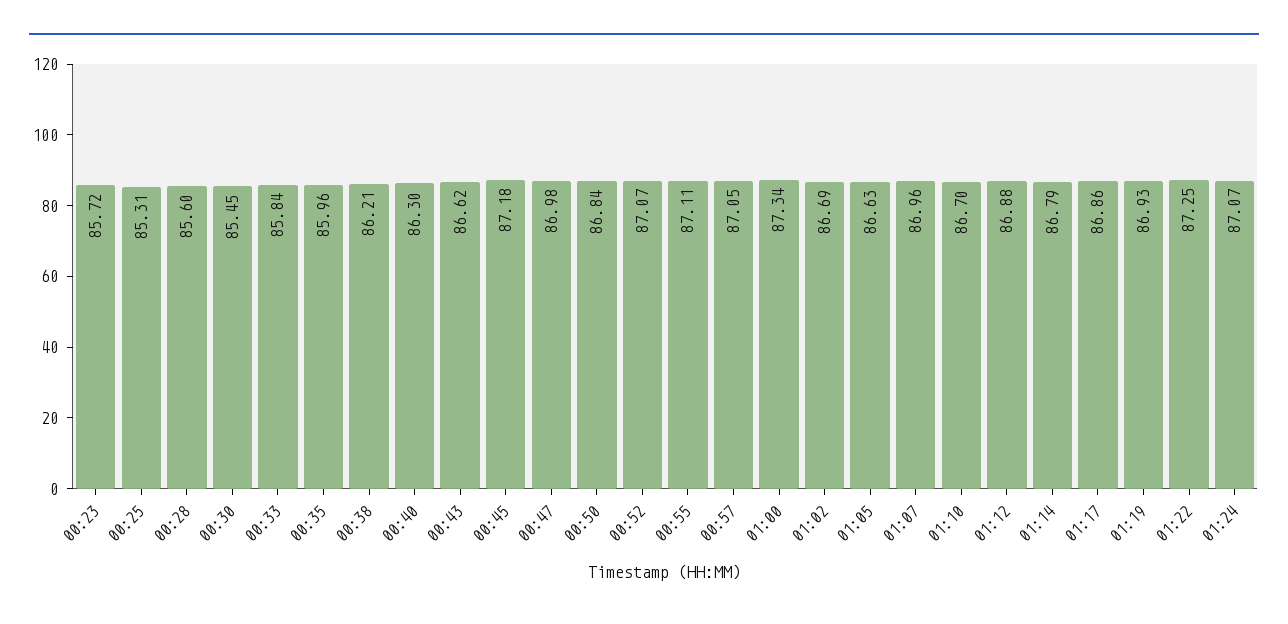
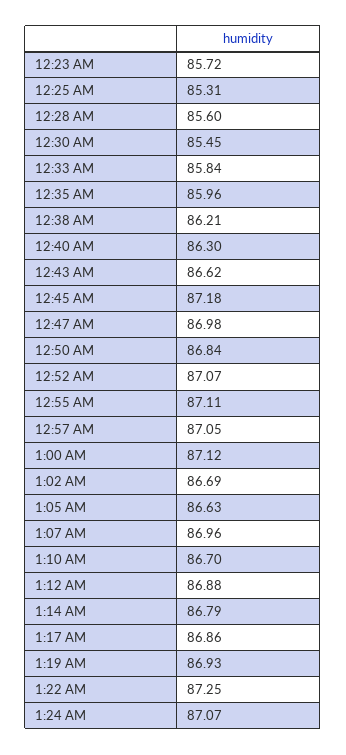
01:00: 87.34 -> 87.12

